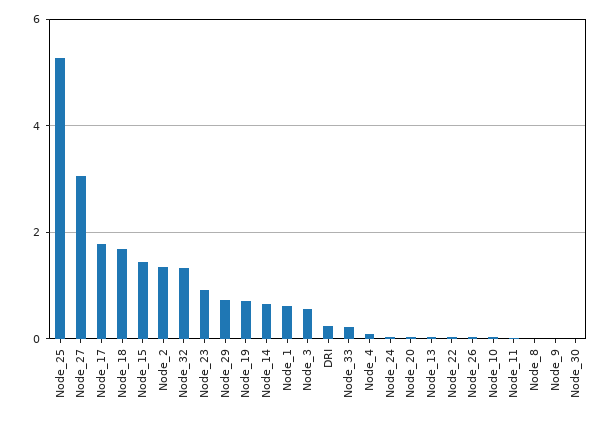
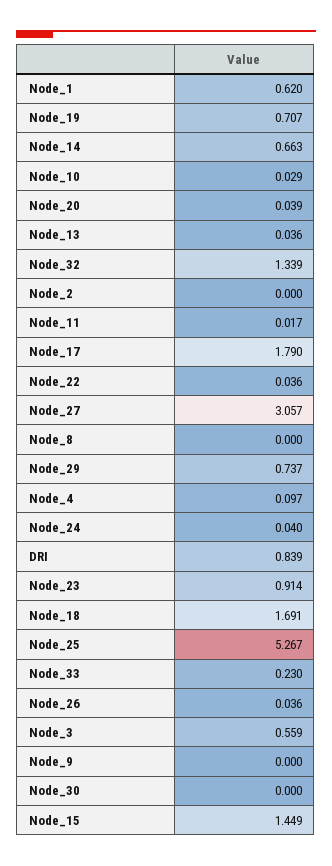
Node_2: 1.4 -> 0
DRI: 0.2 -> 0.839

